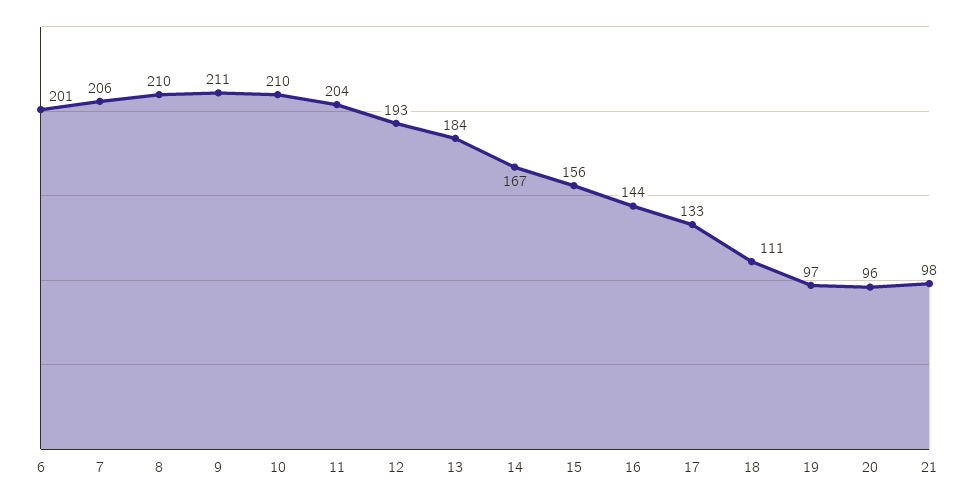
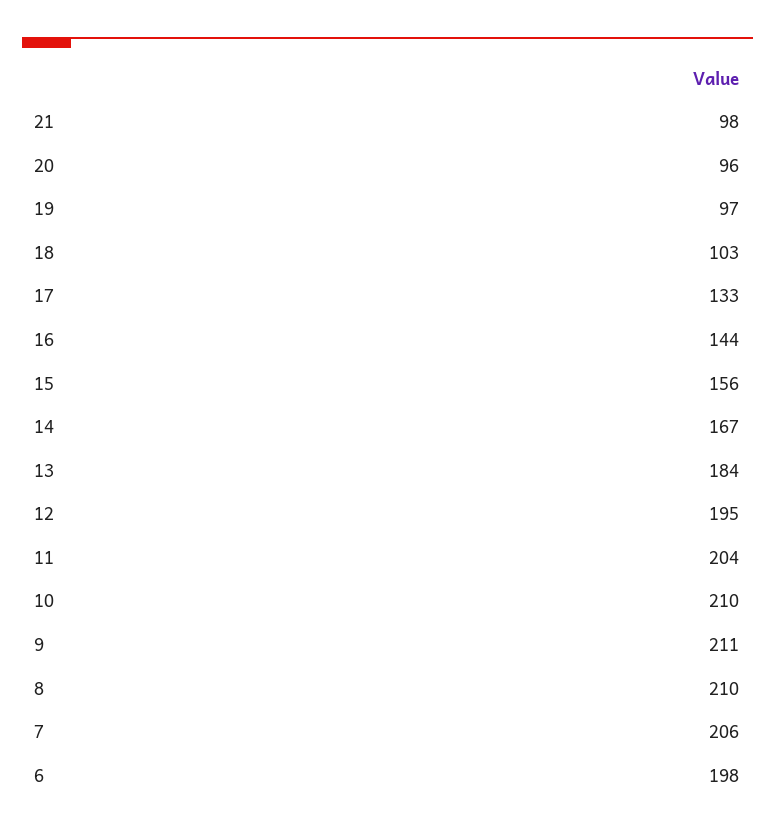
6: 201 -> 198
12: 193 -> 195
18: 111 -> 103

